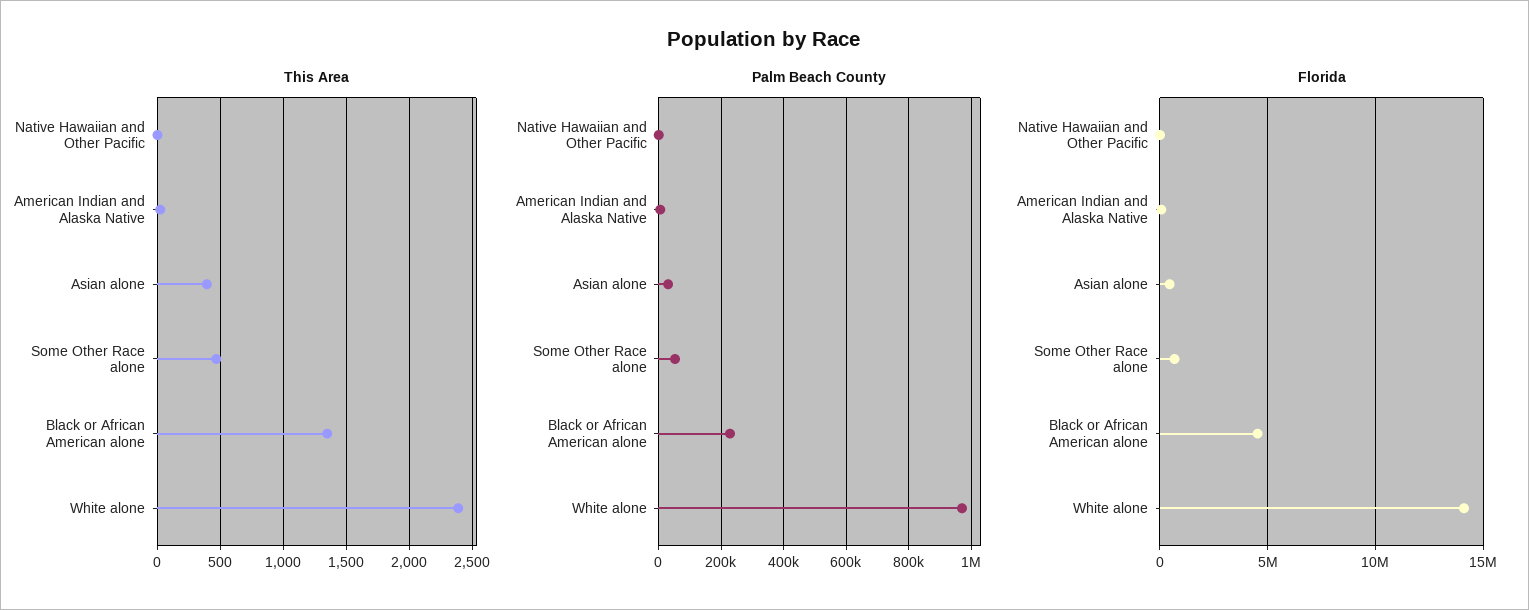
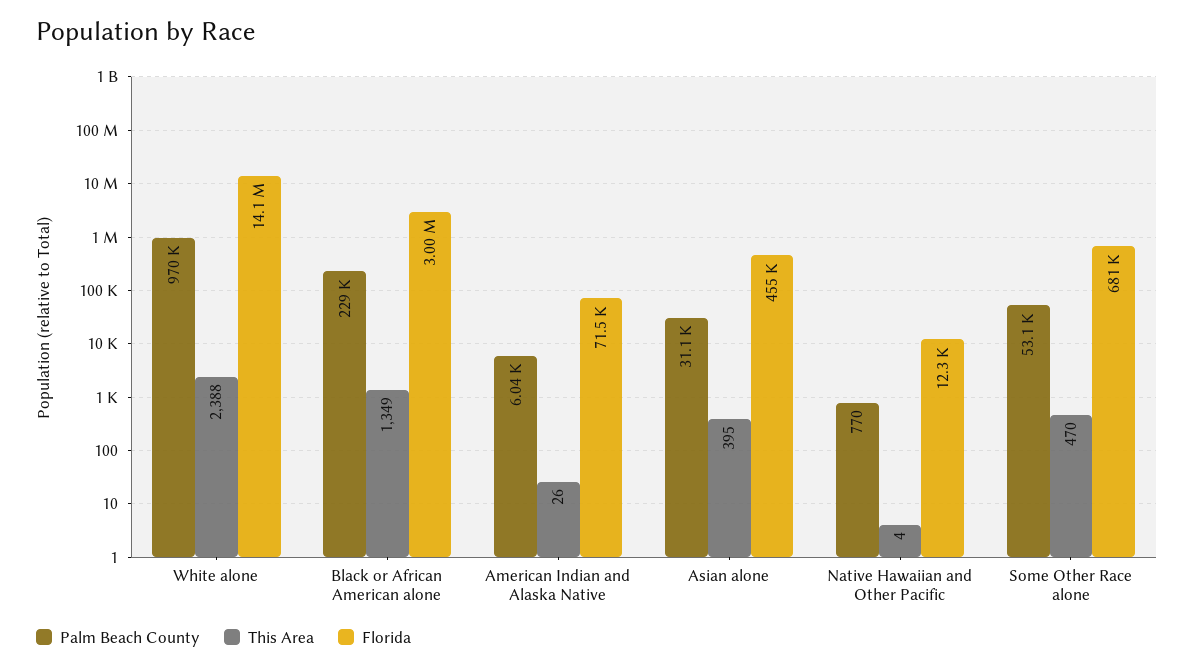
Florida, Black or African American alone: 4500000 -> 3000000

